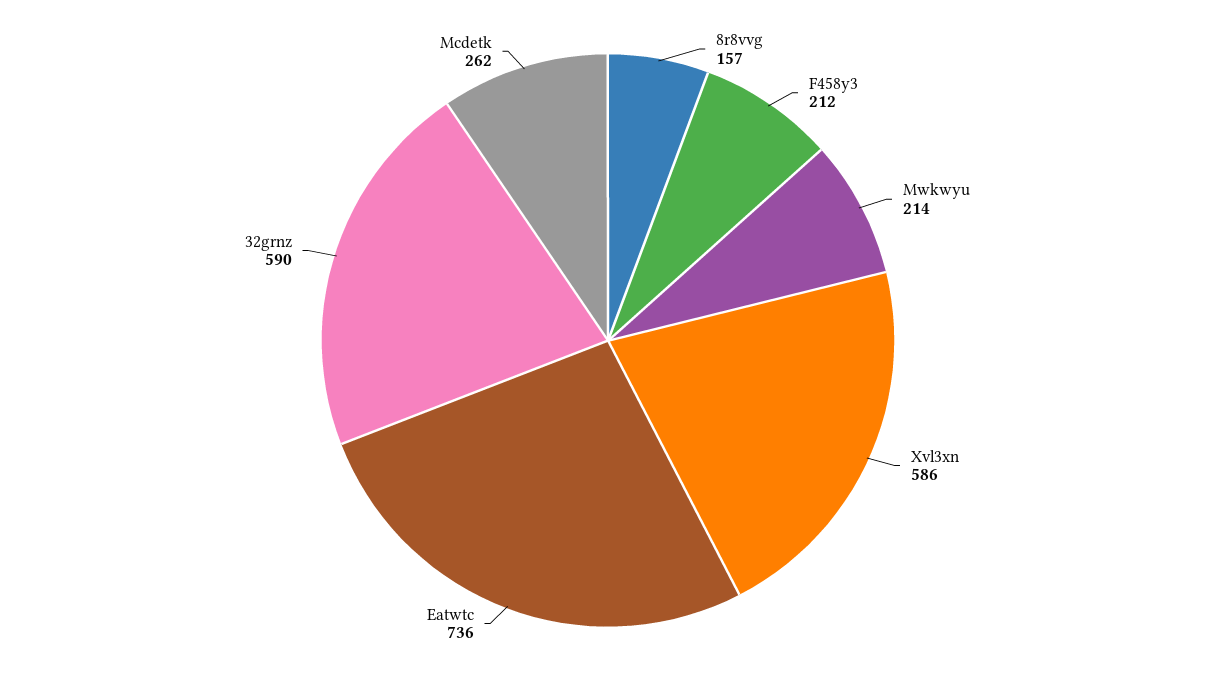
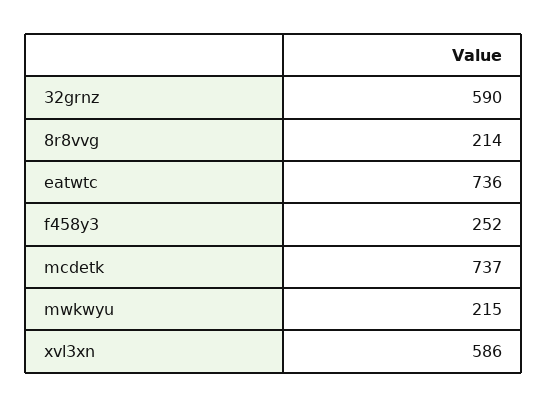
8r8vvg: 157 -> 214
F458y3: 212 -> 252
Mwkwyu: 214 -> 215
Mcdetk: 262 -> 737

